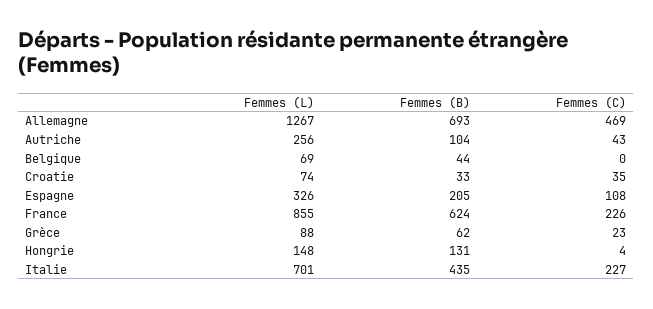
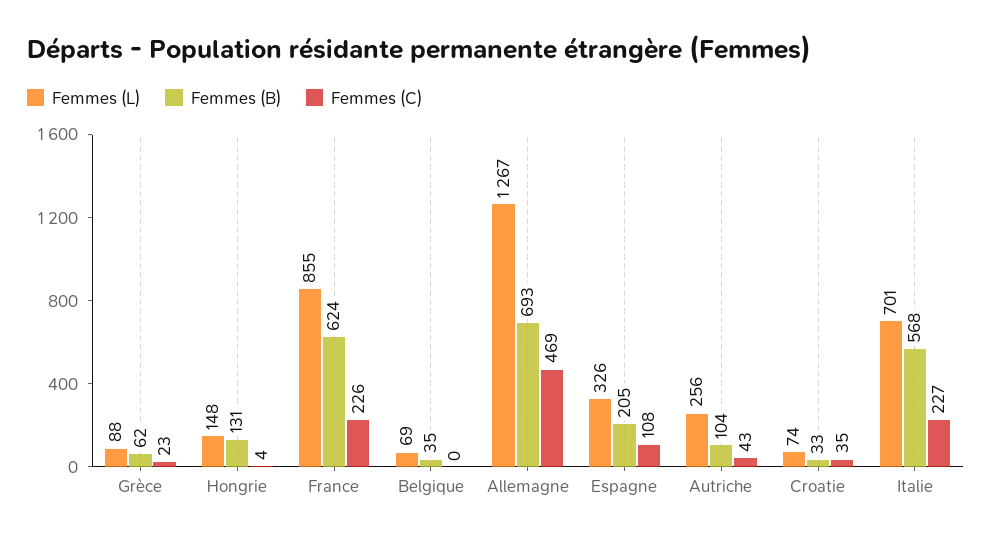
Femmes (B), Belgique: 44 -> 35
Femmes (B), Italie: 435 -> 568

